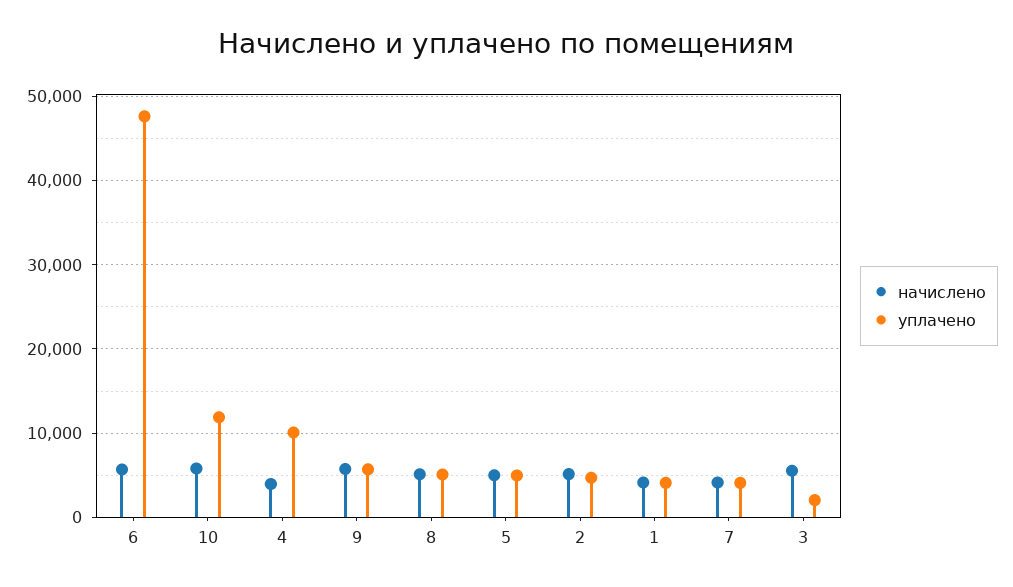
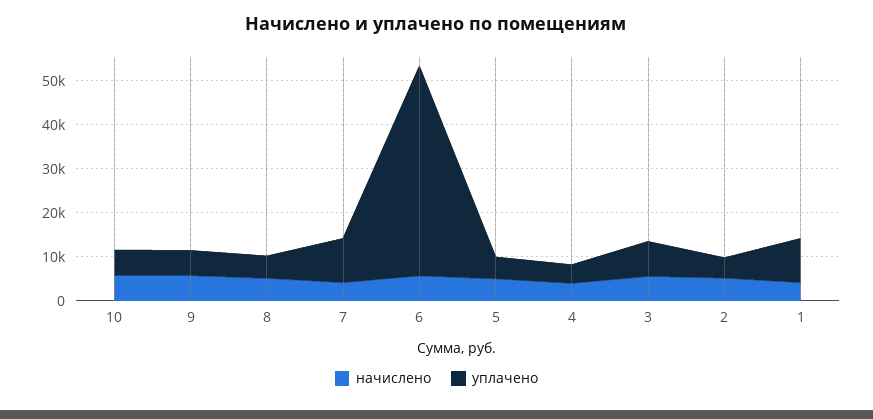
уплачено, 10: 12000 -> 6000
уплачено, 4: 10000 -> 4000
уплачено, 1: 4000 -> 10000
уплачено, 7: 4000 -> 10000
уплачено, 3: 2000 -> 8000

